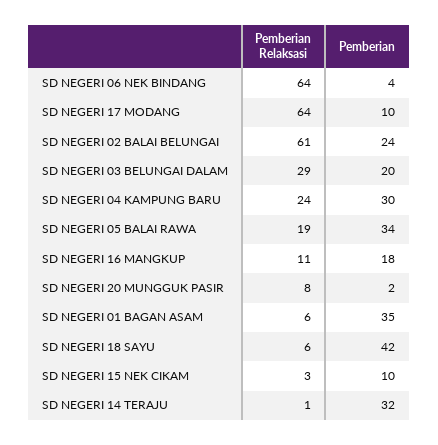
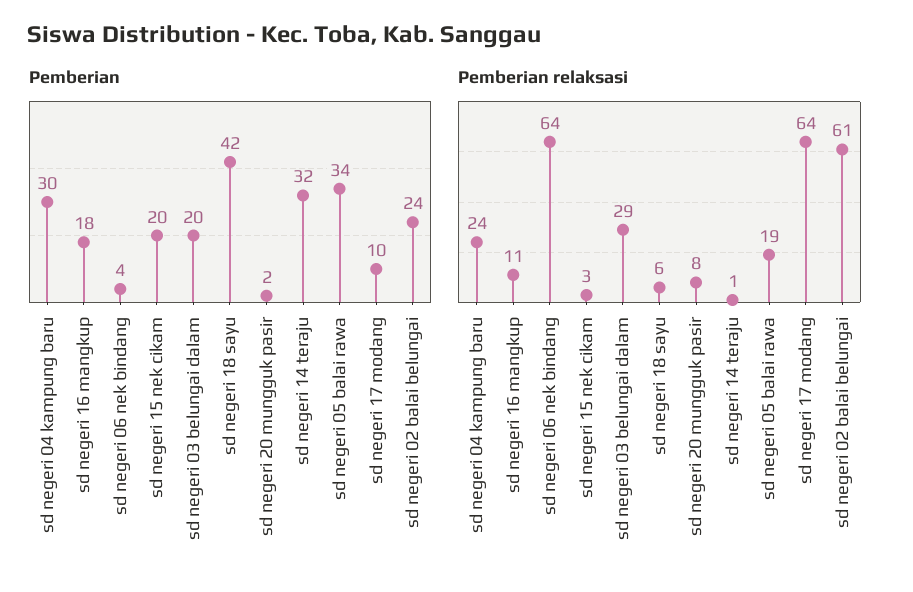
Pemberian Relaksasi, SD NEGERI 01 BAGAN ASAM: 6 -> none
Pemberian, SD NEGERI 01 BAGAN ASAM: 35 -> none
Pemberian, SD NEGERI 15 NEK CIKAM: 10 -> 20

